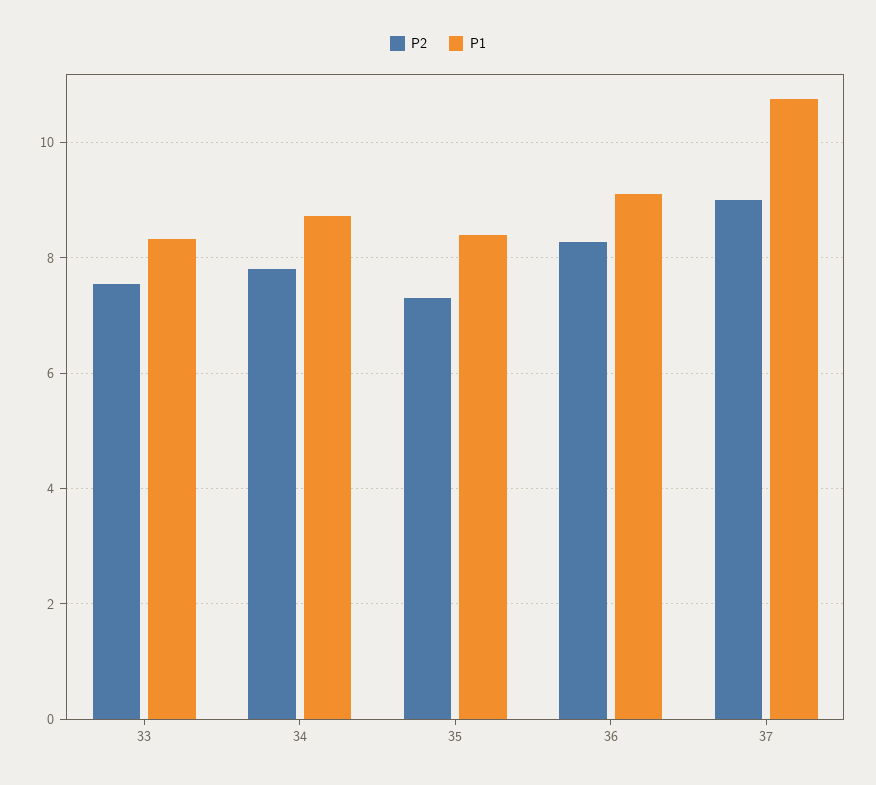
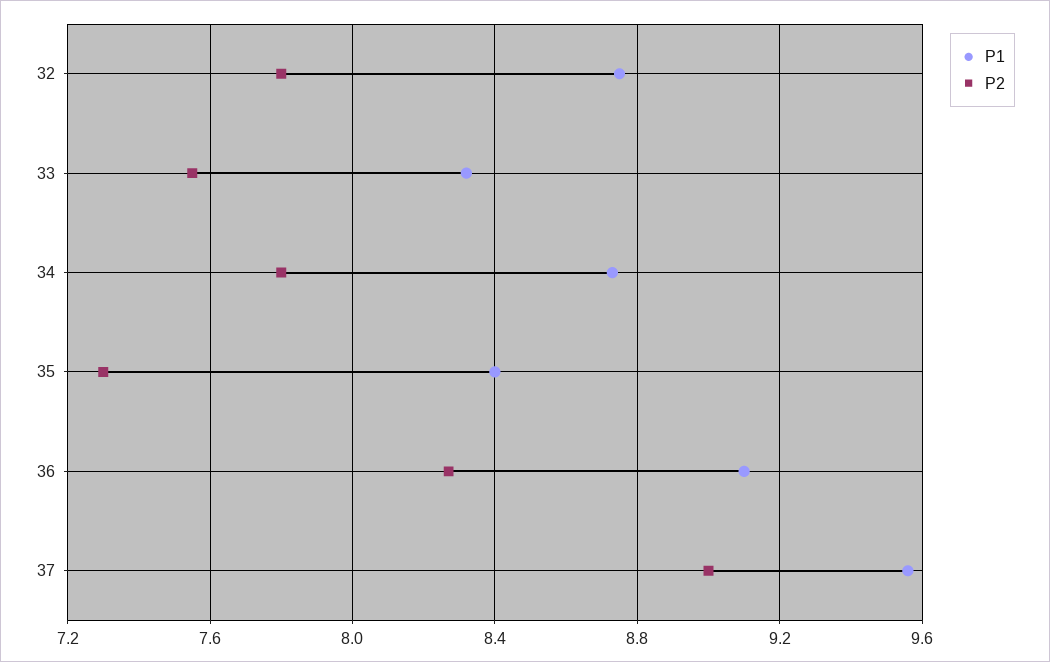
P1, 37: 10.8 -> 9.55
P1, 32: none -> 8.75
P2, 32: none -> 7.8

